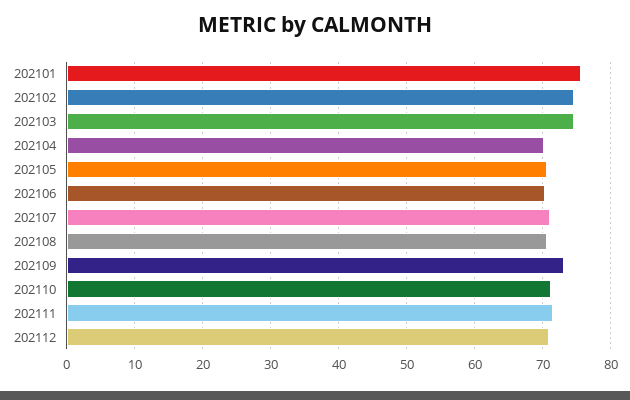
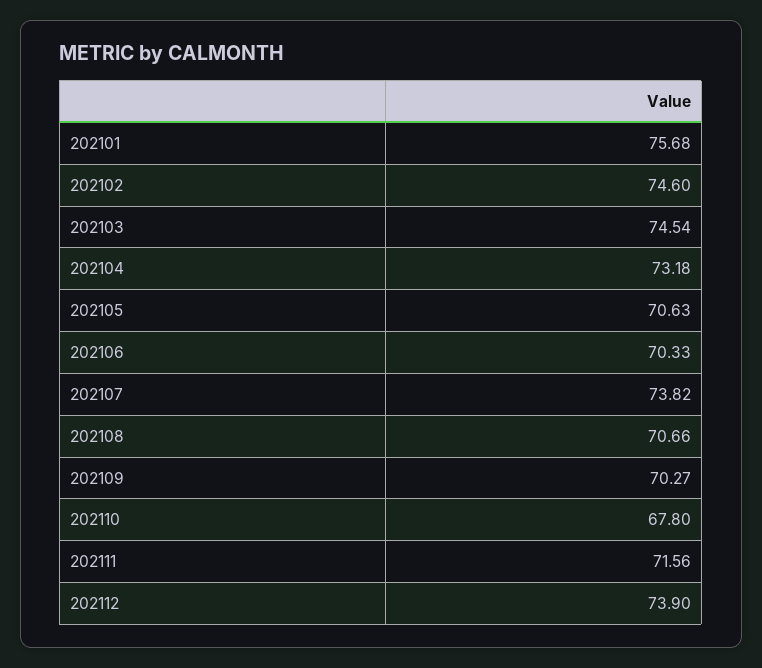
202104: 70 -> 73.18
202107: 71 -> 73.82
202109: 73 -> 70.27
202110: 71 -> 67.8
202112: 71 -> 73.9

